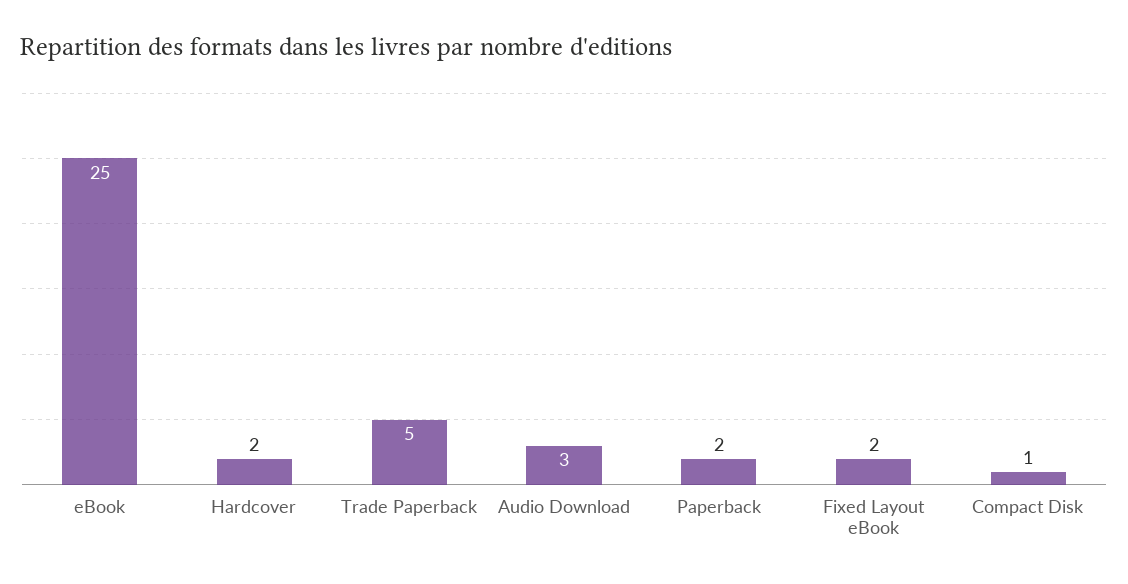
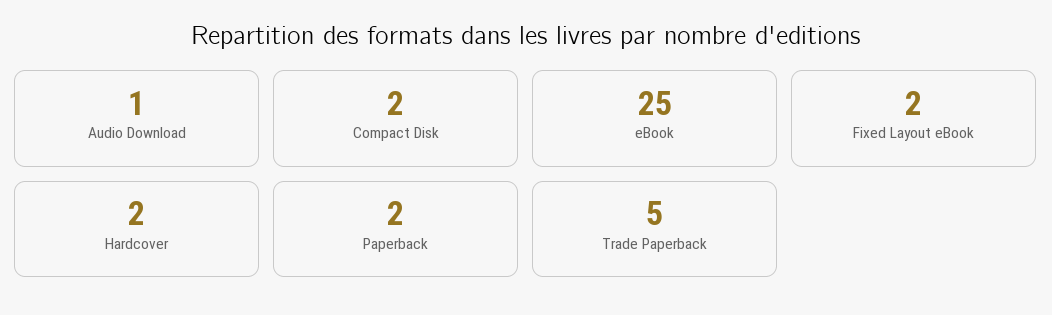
Audio Download: 3 -> 1
Compact Disk: 1 -> 2

